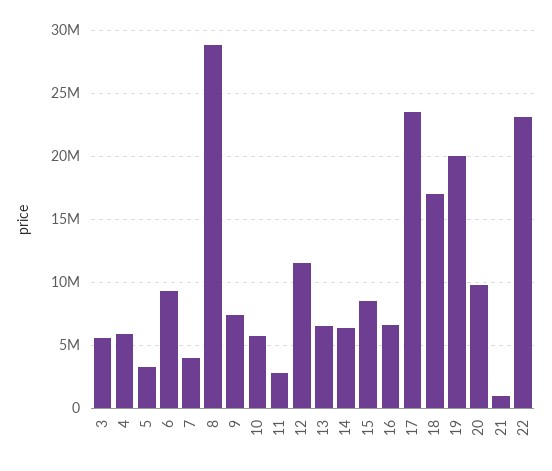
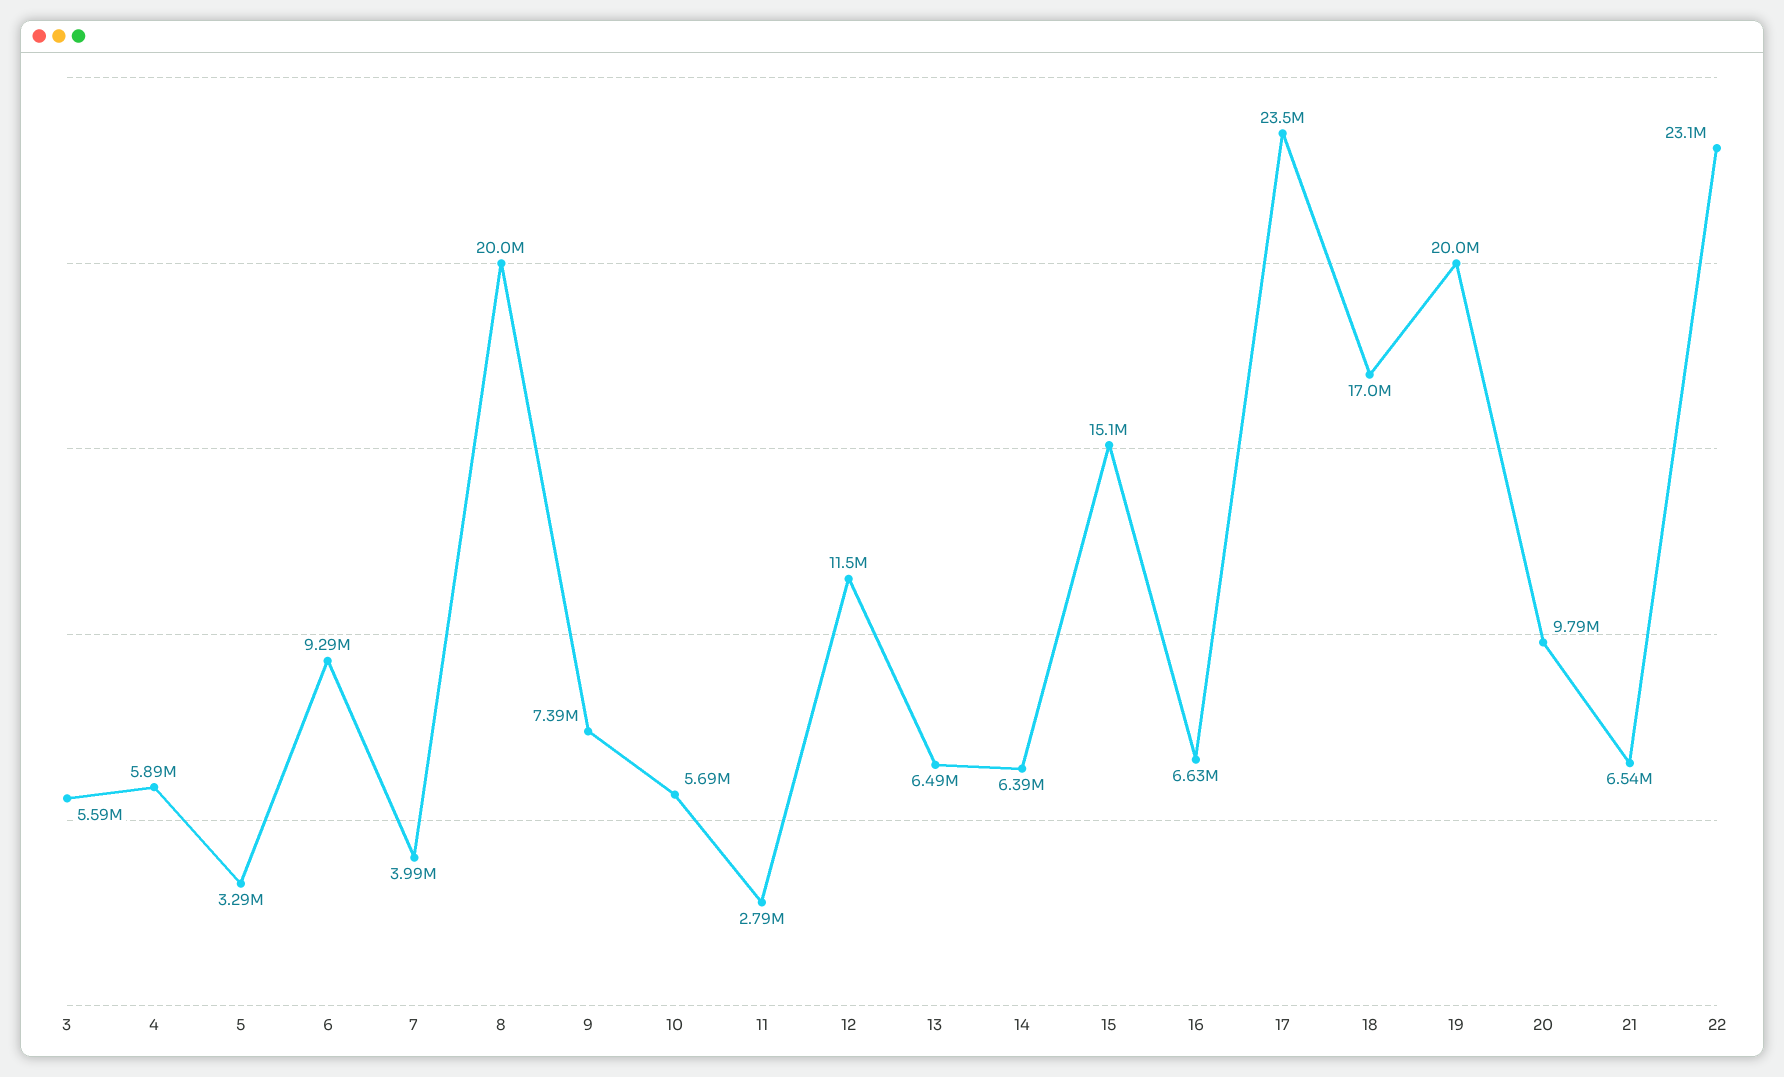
8: 29000000 -> 20000000
15: 8500000 -> 15100000
21: 1000000 -> 6540000

